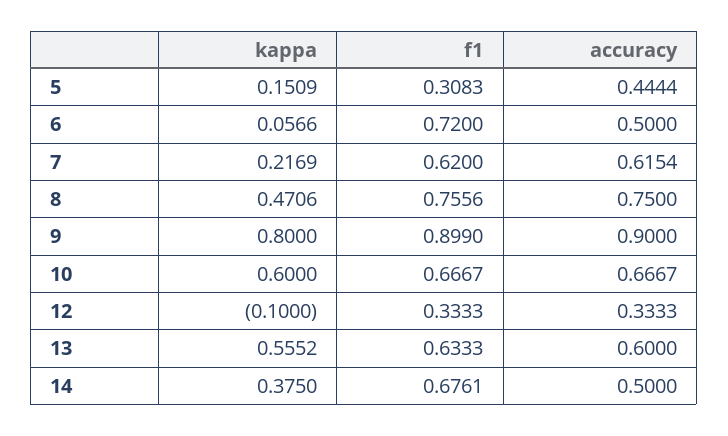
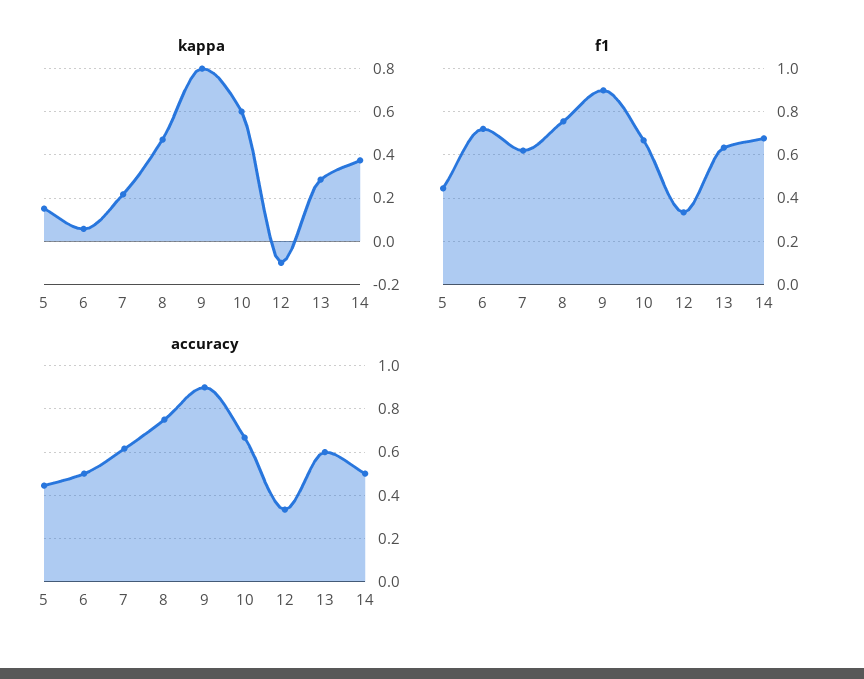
f1, 5: 0.3083 -> 0.45
kappa, 13: 0.5552 -> 0.3

